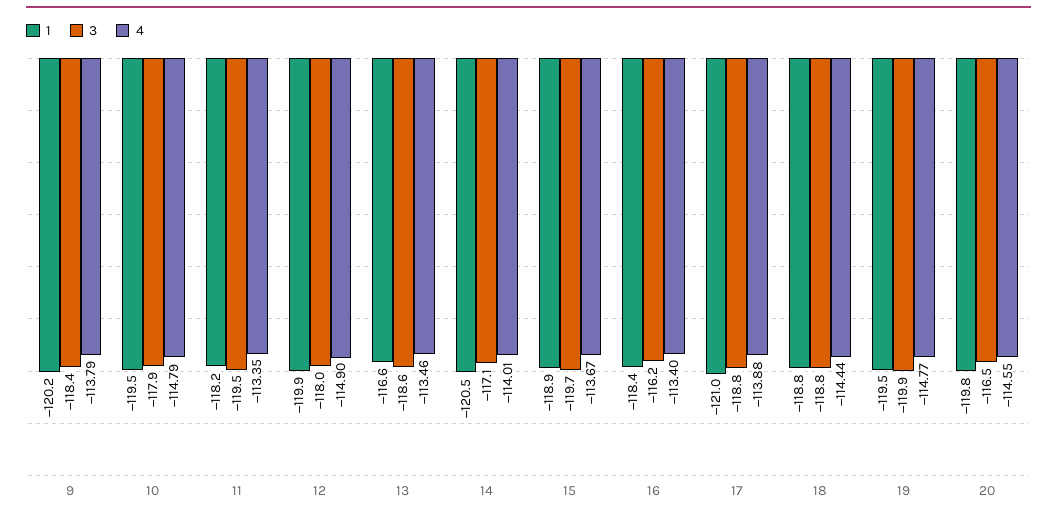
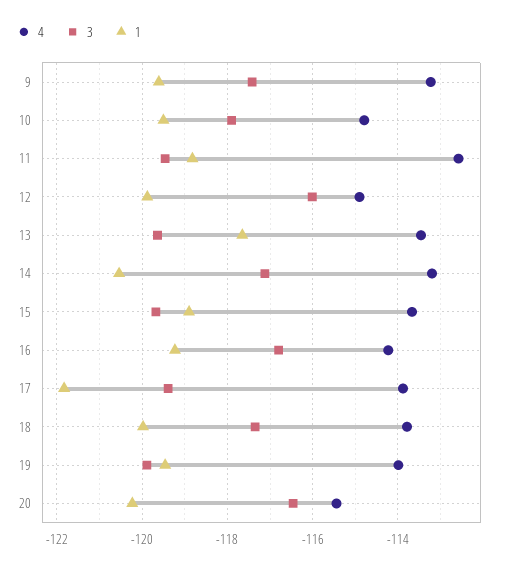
1, 9: -120.2 -> -119.6
3, 9: -118.4 -> -117.4
4, 9: -113.79 -> -113.2
1, 11: -118.2 -> -118.8
4, 11: -113.35 -> -112.6
3, 12: -118 -> -116
1, 13: -116.6 -> -117.6
3, 13: -118.6 -> -119.6
4, 14: -114.01 -> -113.2
1, 16: -118.4 -> -119.2
3, 16: -116.2 -> -116.8
4, 16: -113.4 -> -114.2
1, 17: -121 -> -121.8
3, 17: -118.8 -> -119.4
1, 18: -118.8 -> -120
3, 18: -118.8 -> -117.4
4, 18: -114.44 -> -113.8
4, 19: -114.77 -> -114
1, 20: -119.8 -> -120.2
4, 20: -114.55 -> -115.4

